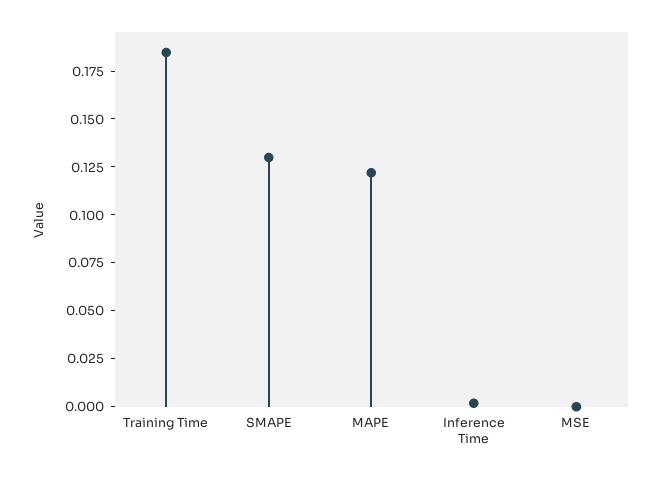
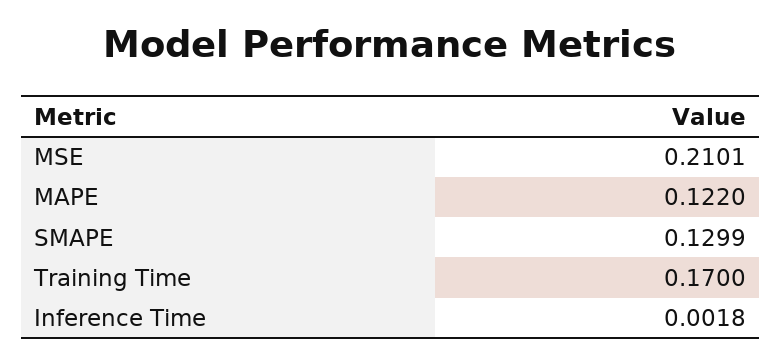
Training Time: 0.185 -> 0.17
MSE: 0 -> 0.2101

